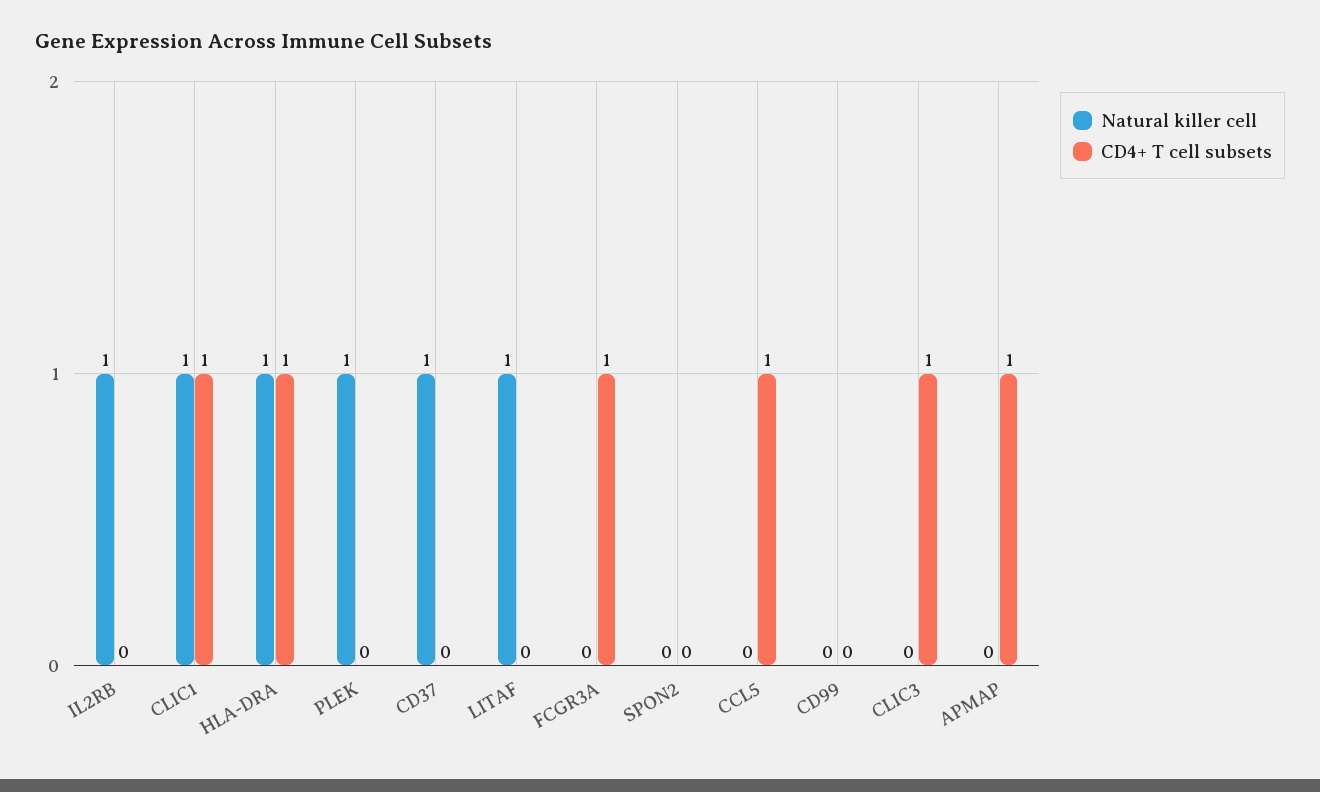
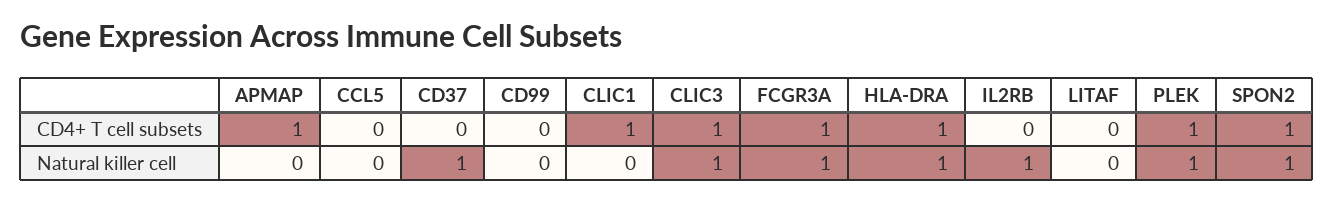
Natural killer cell, CLIC1: 1 -> 0
CD4+ T cell subsets, PLEK: 0 -> 1
Natural killer cell, LITAF: 1 -> 0
Natural killer cell, FCGR3A: 0 -> 1
Natural killer cell, SPON2: 0 -> 1
CD4+ T cell subsets, SPON2: 0 -> 1
CD4+ T cell subsets, CCL5: 1 -> 0
Natural killer cell, CLIC3: 0 -> 1

